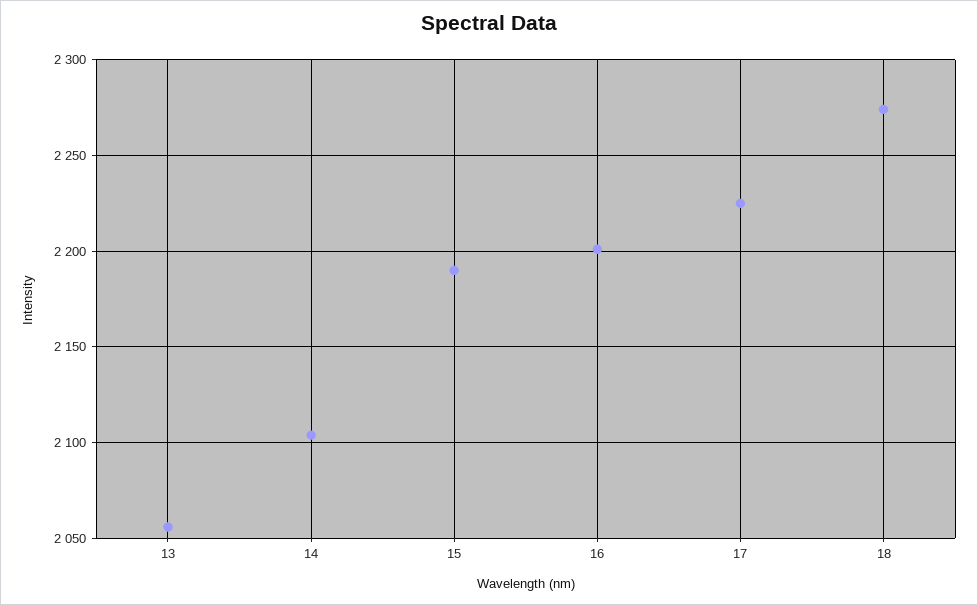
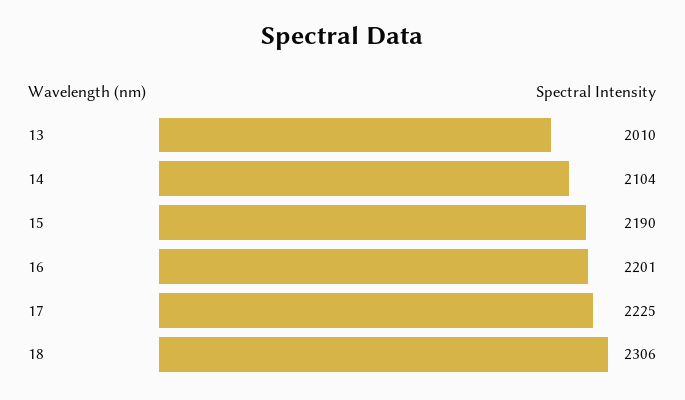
13: 2055 -> 2010
18: 2275 -> 2306

